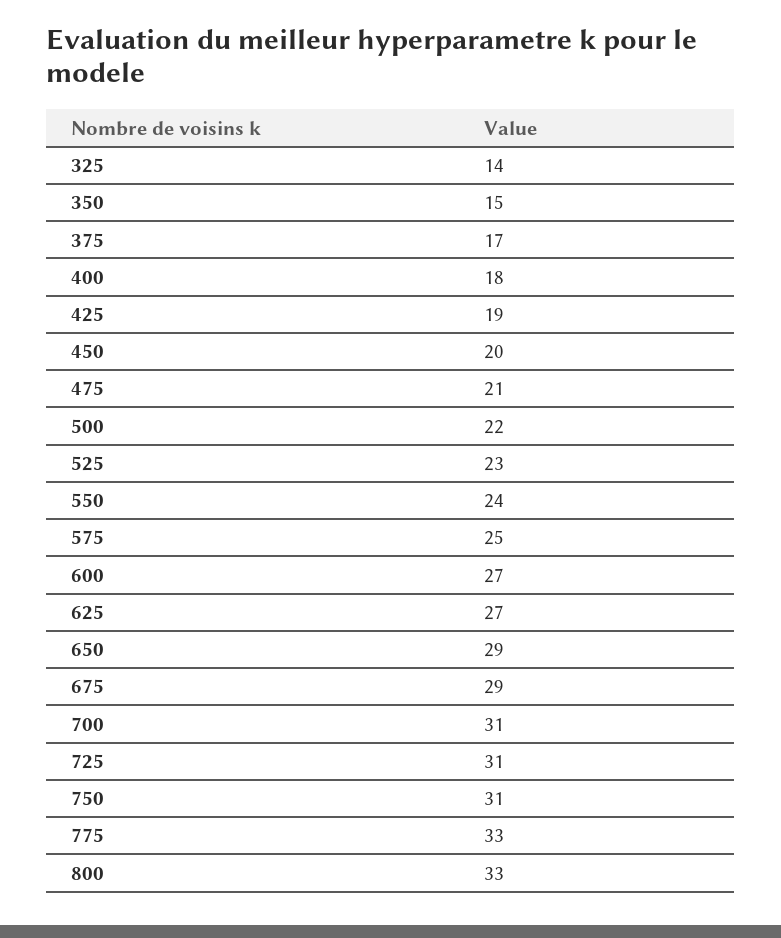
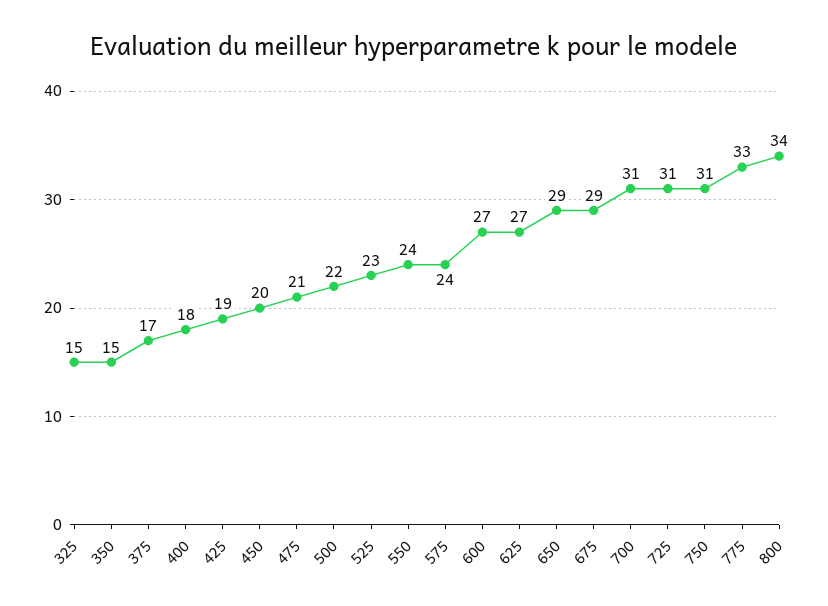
325: 14 -> 15
575: 25 -> 24
800: 33 -> 34

